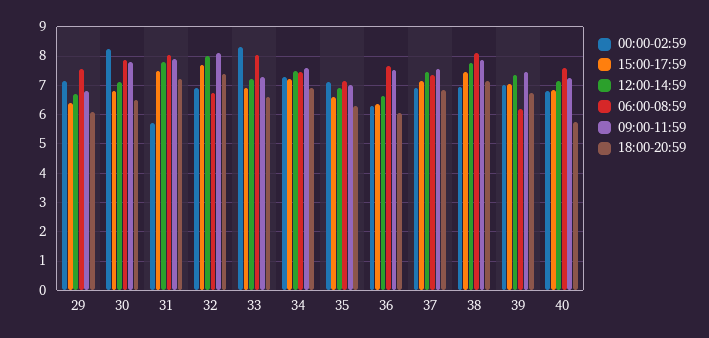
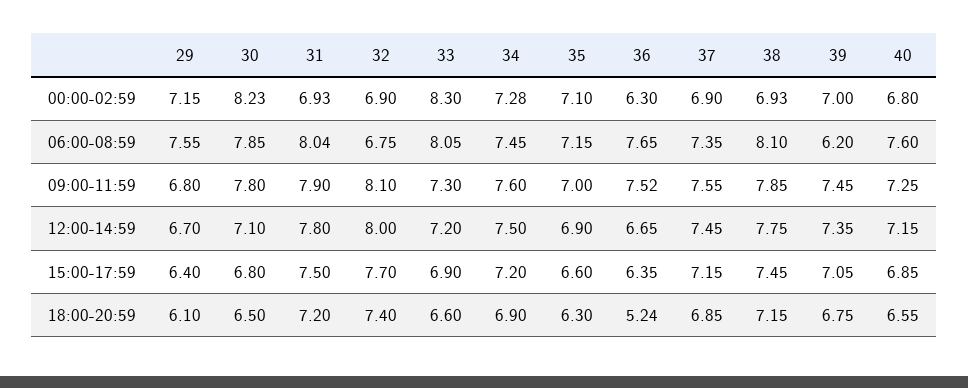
00:00-02:59, 31: 5.75 -> 6.93
18:00-20:59, 36: 6 -> 5.24
18:00-20:59, 40: 5.75 -> 6.55

